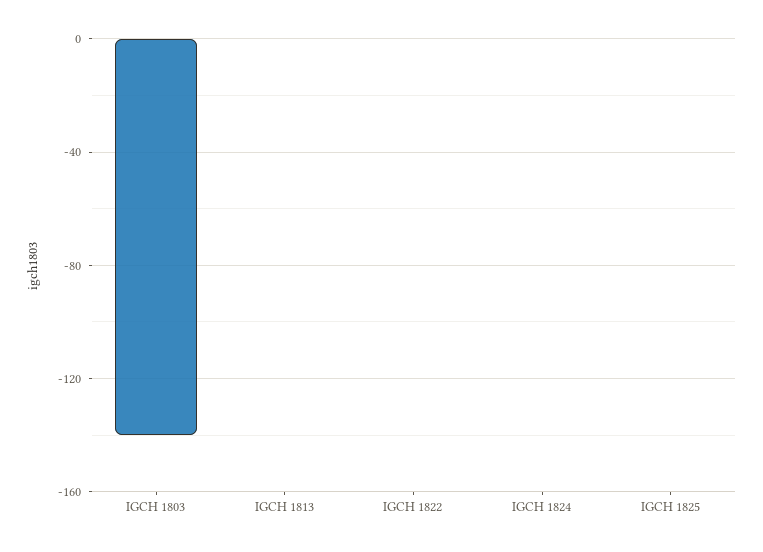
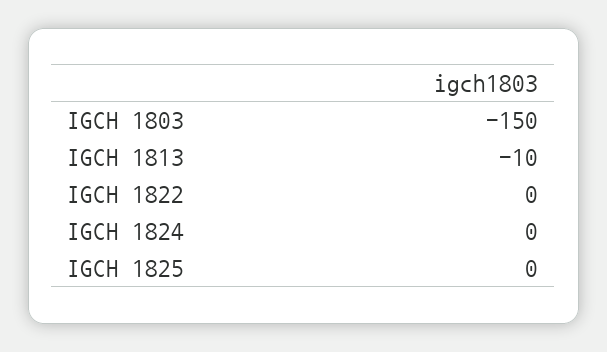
IGCH 1803: -140 -> -150
IGCH 1813: 0 -> -10

